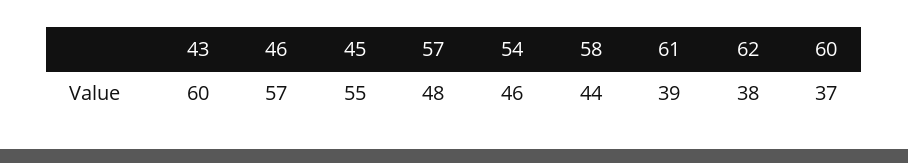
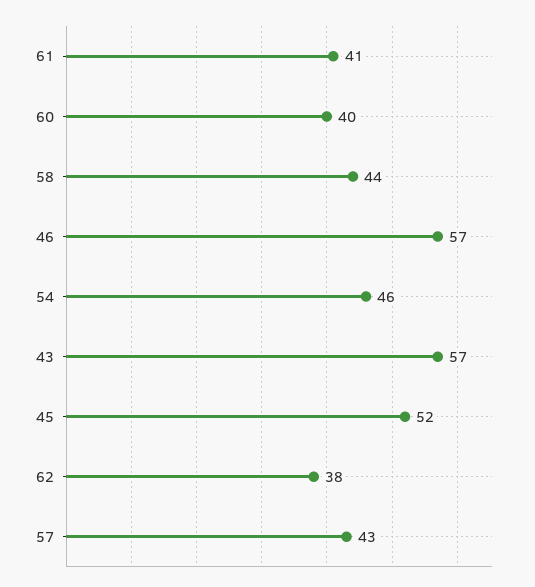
43: 60 -> 57
45: 55 -> 52
57: 48 -> 43
61: 39 -> 41
60: 37 -> 40

